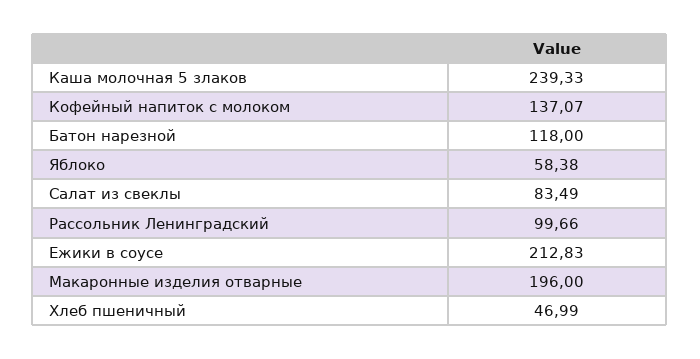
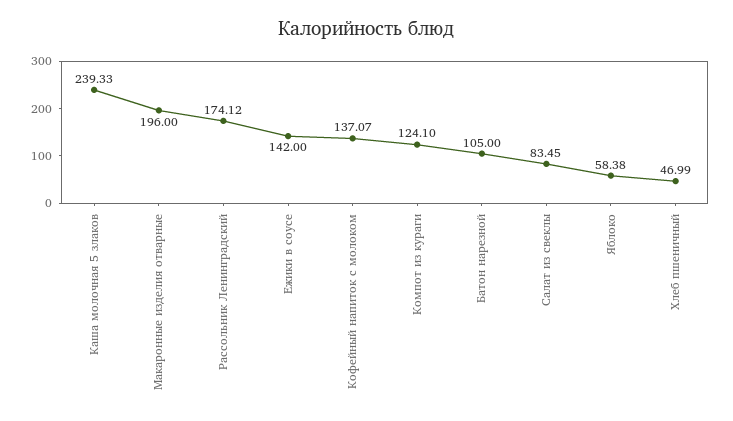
Батон нарезной: 118 -> 105
Салат из свеклы: 83.49 -> 83.45
Рассольник Ленинградский: 99.66 -> 174.12
Ежики в соусе: 212.83 -> 142
Компот из кураги: none -> 124.1

